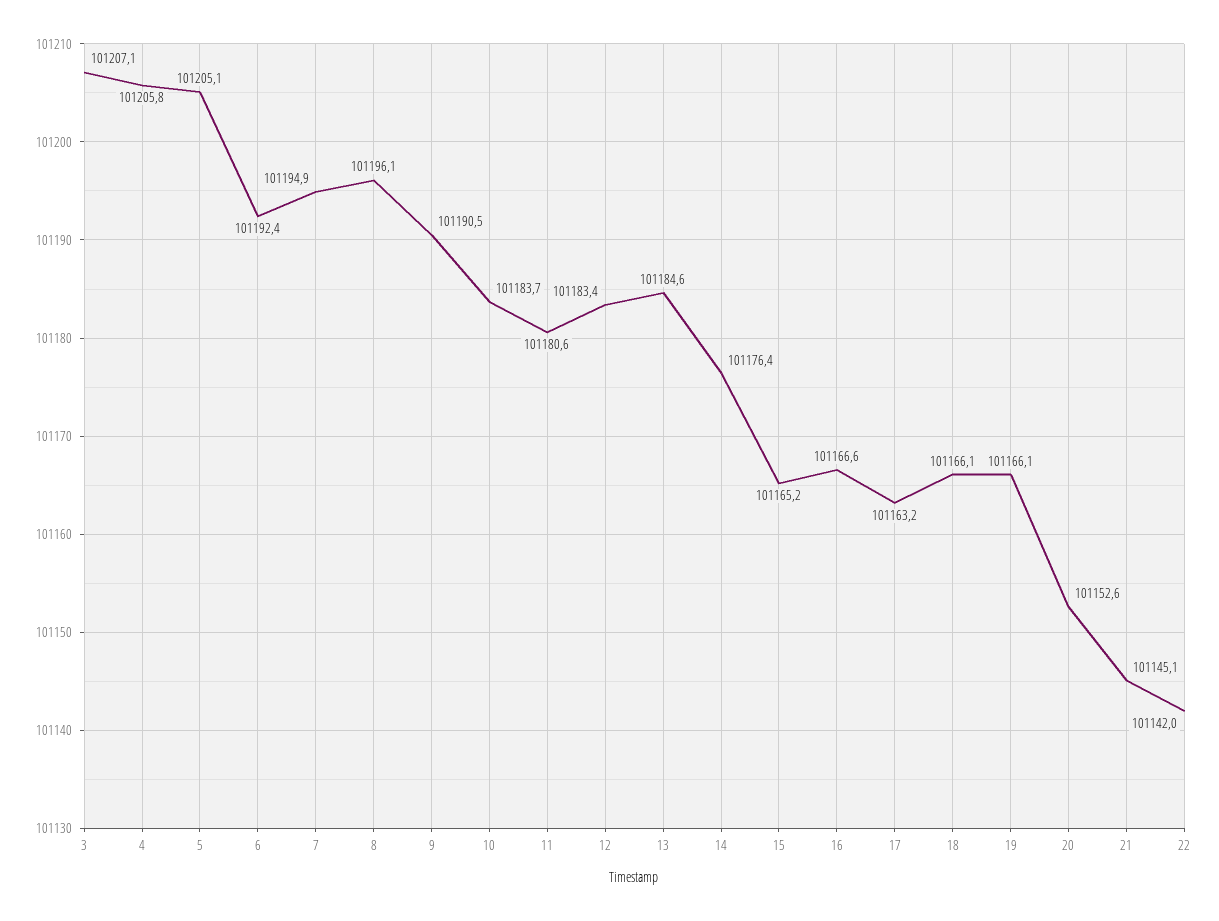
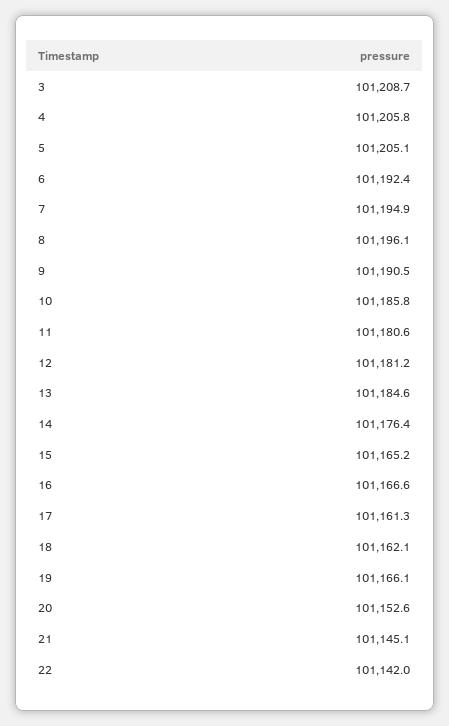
3: 101207.1 -> 101208.7
10: 101183.7 -> 101185.8
12: 101183.4 -> 101181.2
17: 101163.2 -> 101161.3
18: 101166.1 -> 101162.1

